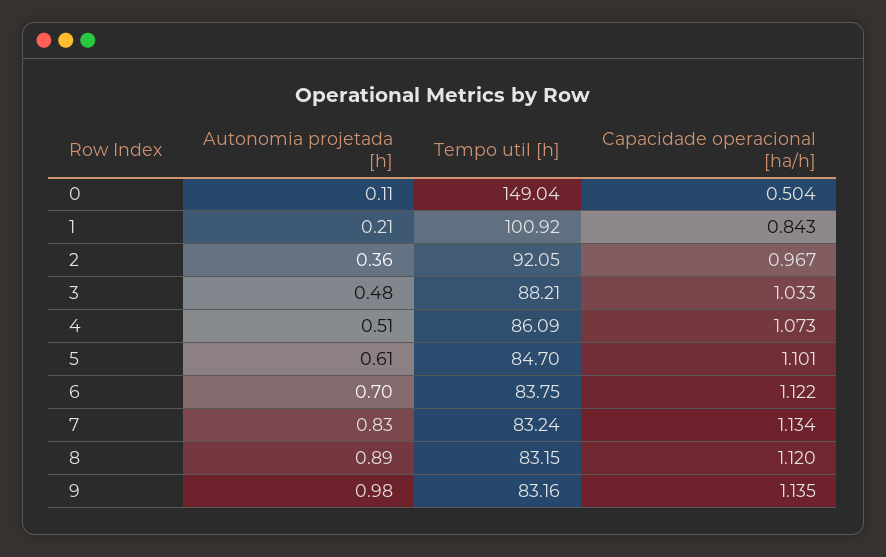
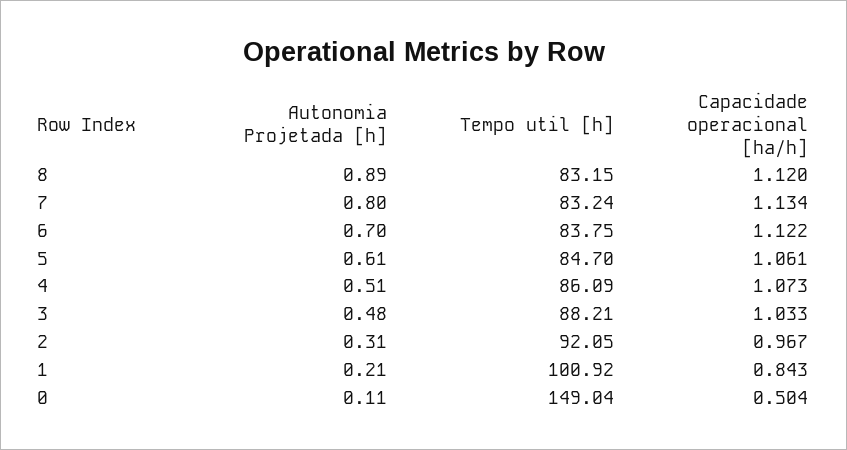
Autonomia projetada [h], 2: 0.36 -> 0.31
Capacidade operacional [ha/h], 5: 1.101 -> 1.061
Autonomia projetada [h], 7: 0.83 -> 0.8
Autonomia projetada [h], 9: 0.98 -> none
Tempo util [h], 9: 83.16 -> none
Capacidade operacional [ha/h], 9: 1.135 -> none

